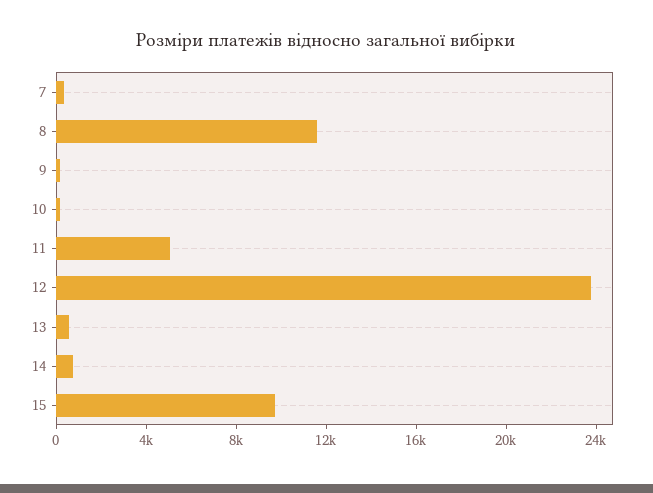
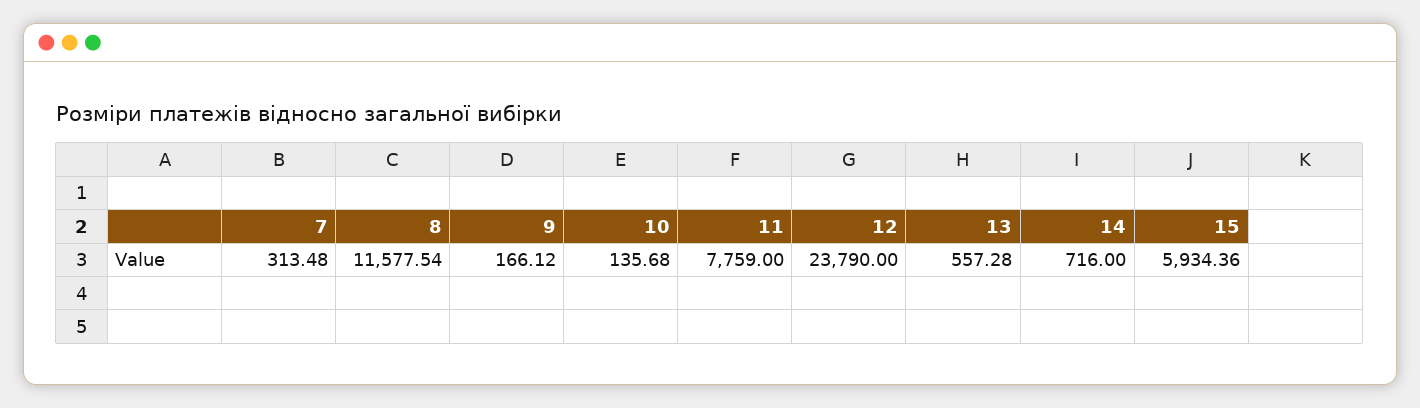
11: 5000 -> 7759
15: 10000 -> 5934.36

